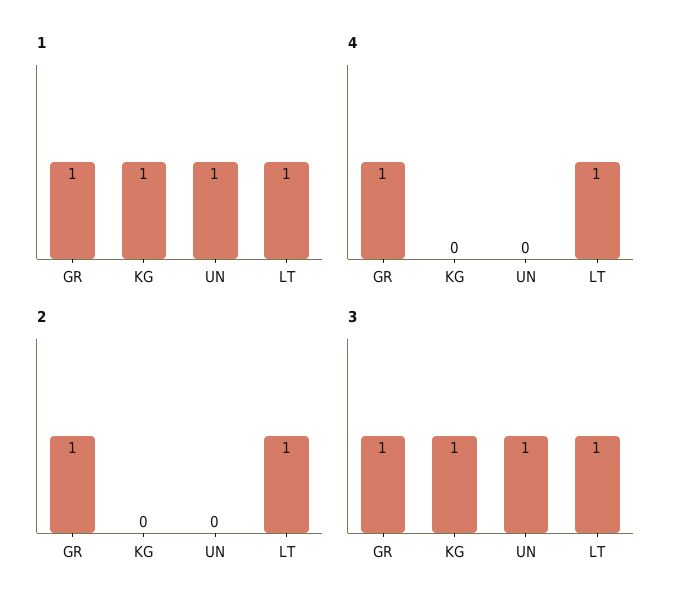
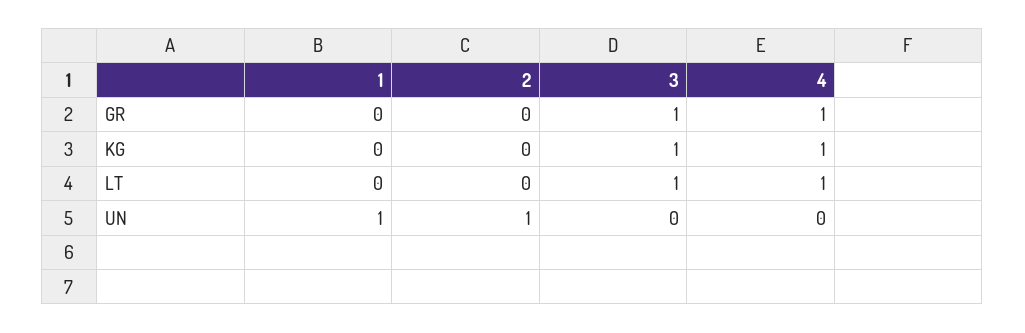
1, GR: 1 -> 0
1, KG: 1 -> 0
1, LT: 1 -> 0
4, KG: 0 -> 1
2, GR: 1 -> 0
2, UN: 0 -> 1
2, LT: 1 -> 0
3, UN: 1 -> 0

